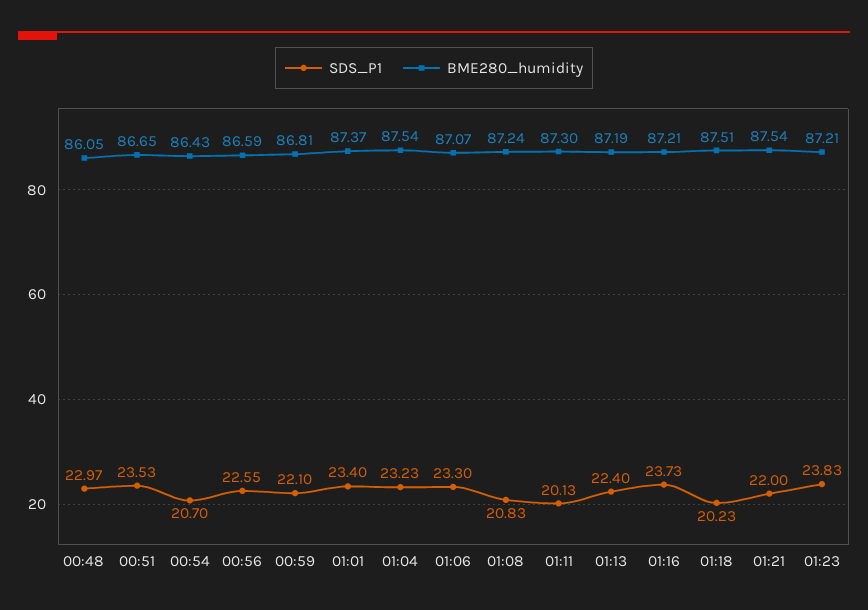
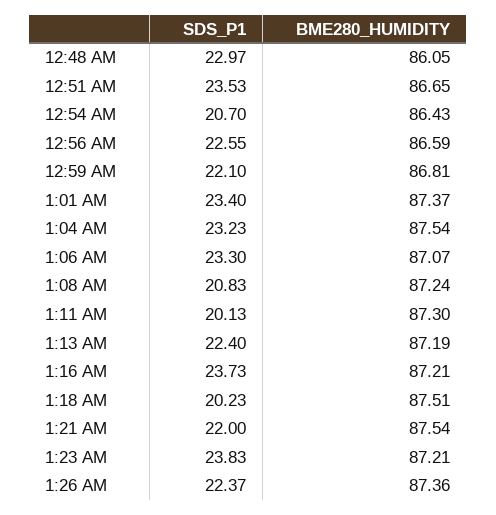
SDS_P1, 1:26 AM: none -> 22.37
BME280_humidity, 1:26 AM: none -> 87.36

